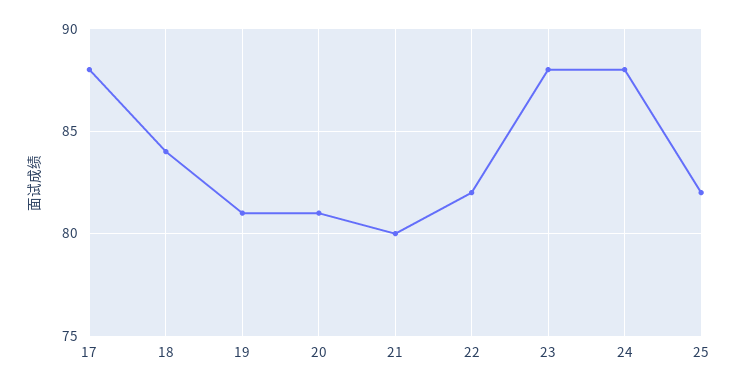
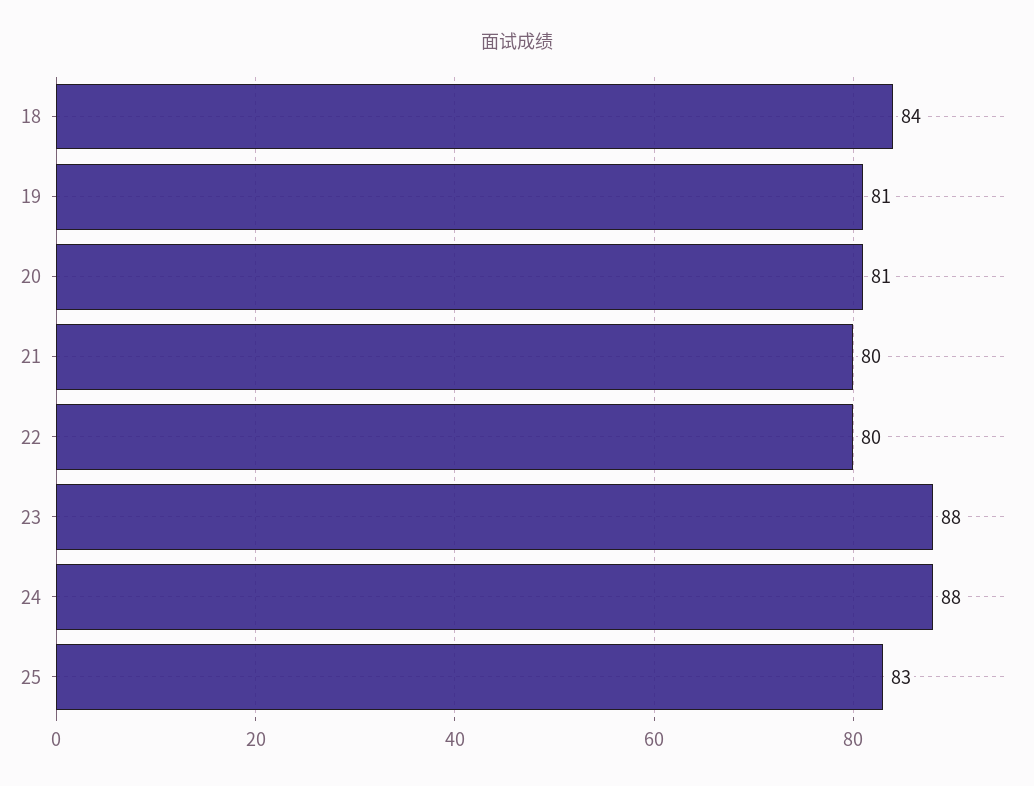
17: 88 -> none
22: 82 -> 80
25: 82 -> 83

